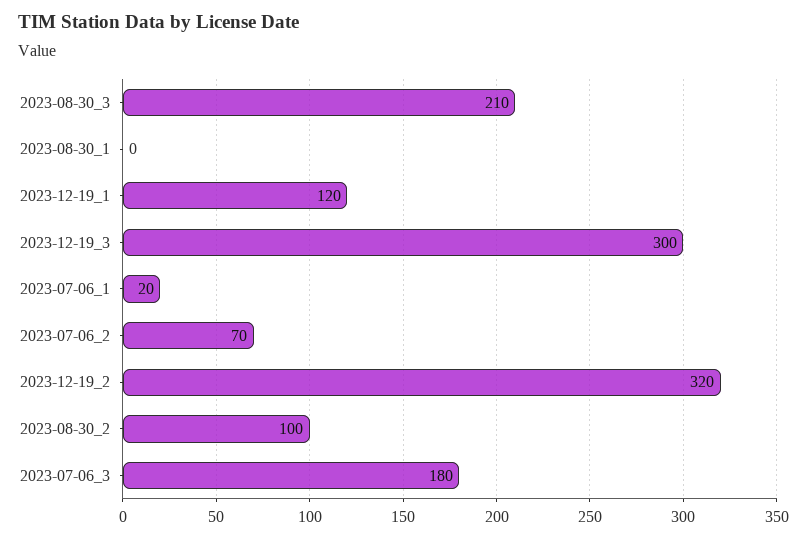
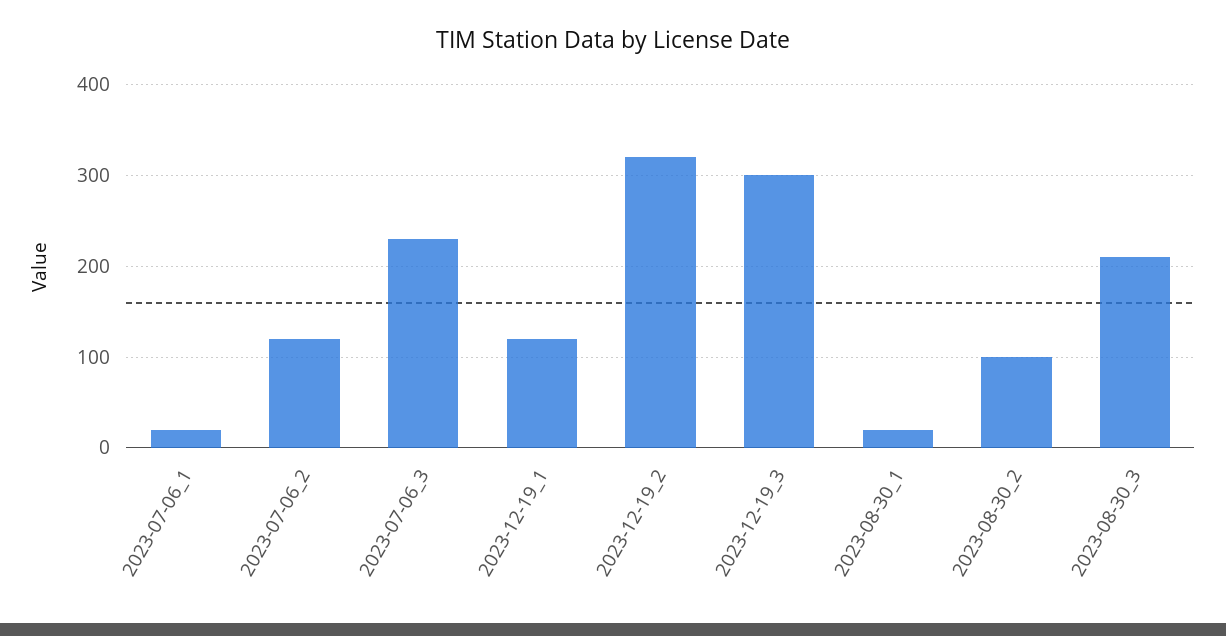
2023-08-30_1: 0 -> 20
2023-07-06_2: 70 -> 120
2023-07-06_3: 180 -> 230

